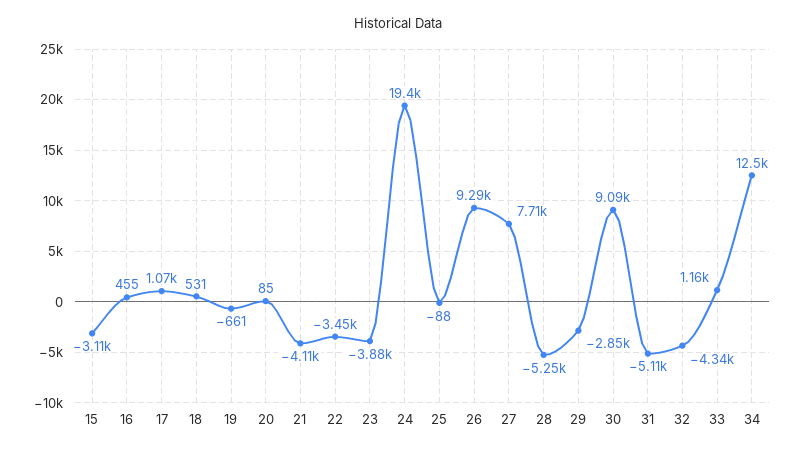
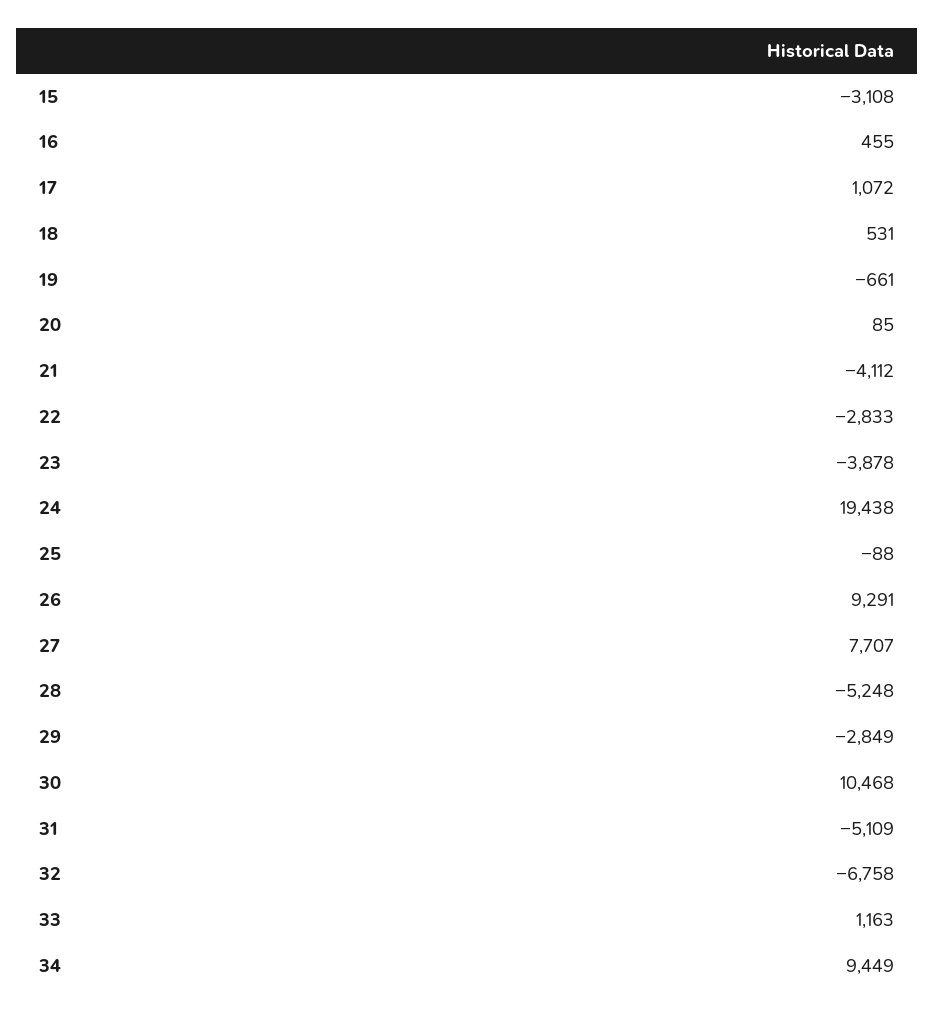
22: -3450 -> -2833
30: 9090 -> 10468
32: -4340 -> -6758
34: 12500 -> 9449

